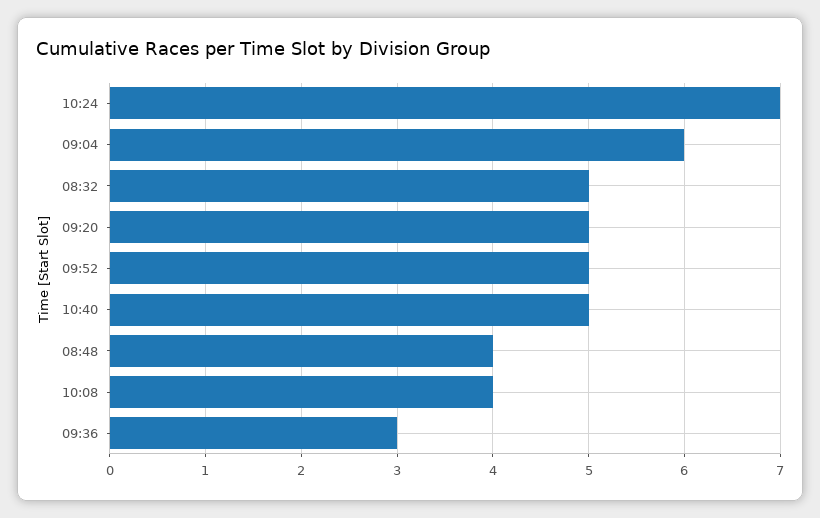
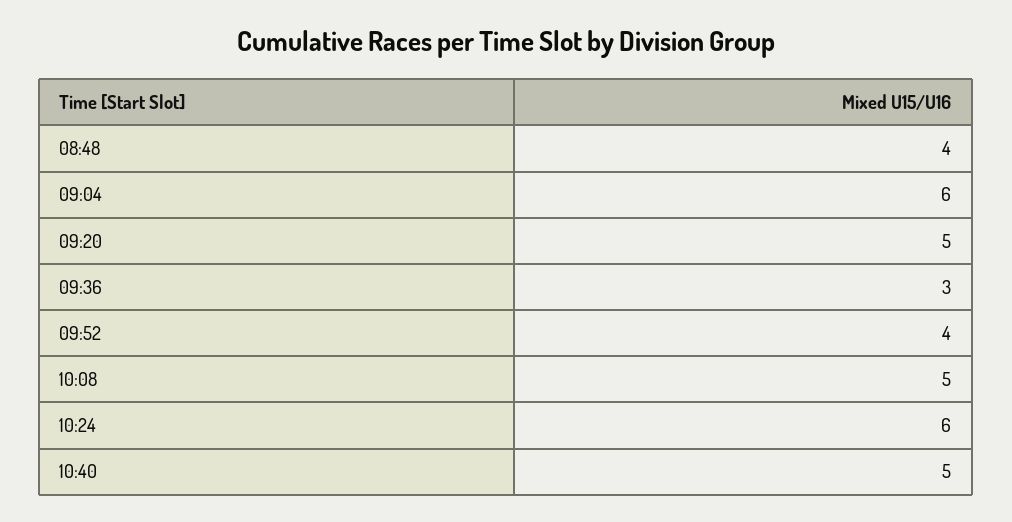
10:24: 7 -> 6
08:32: 5 -> none
09:52: 5 -> 4
10:08: 4 -> 5

